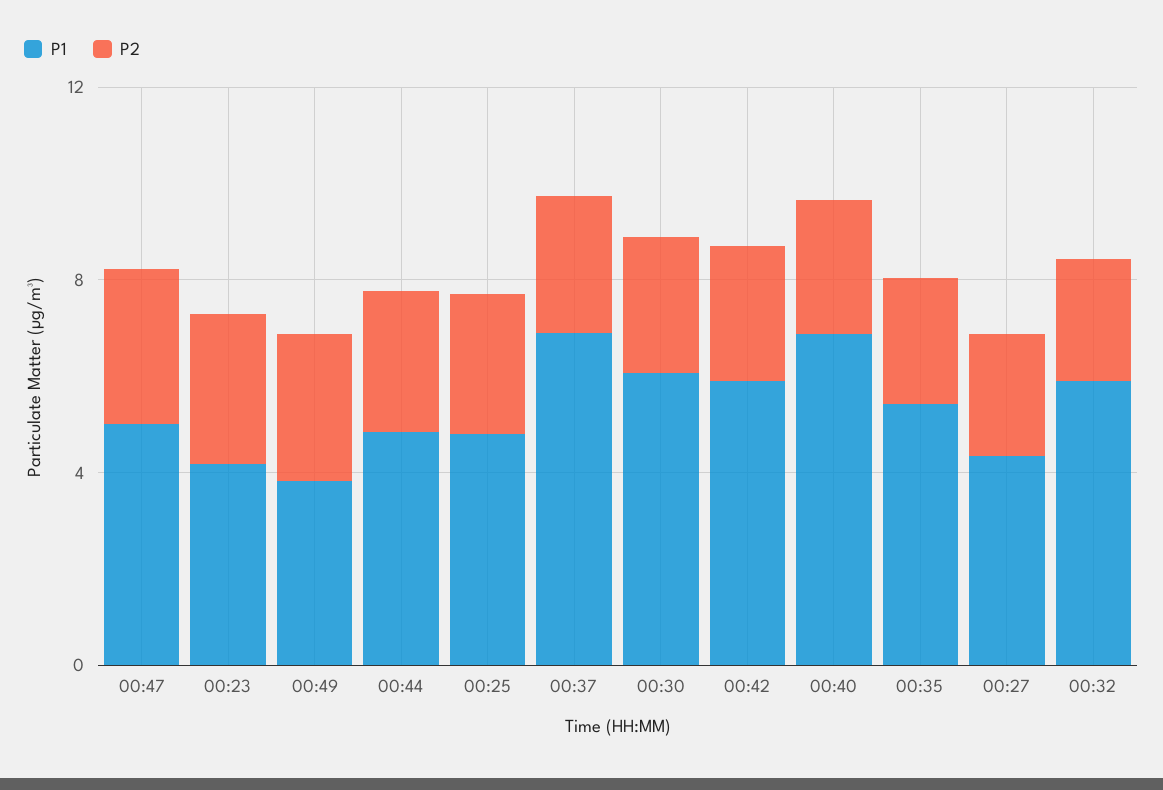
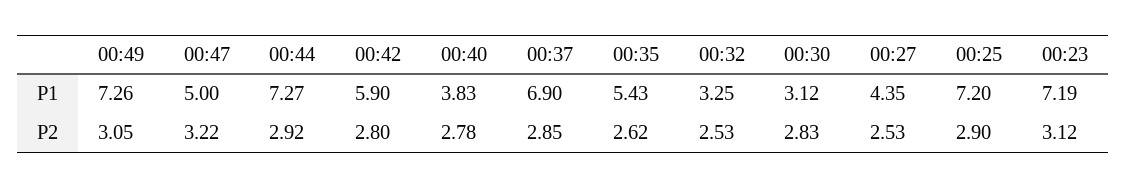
P1, 00:23: 4 -> 7.19
P1, 00:49: 4 -> 7.26
P1, 00:44: 5 -> 7.27
P1, 00:25: 5 -> 7.2
P1, 00:30: 6 -> 3.12
P1, 00:40: 7 -> 3.83
P1, 00:32: 6 -> 3.25

